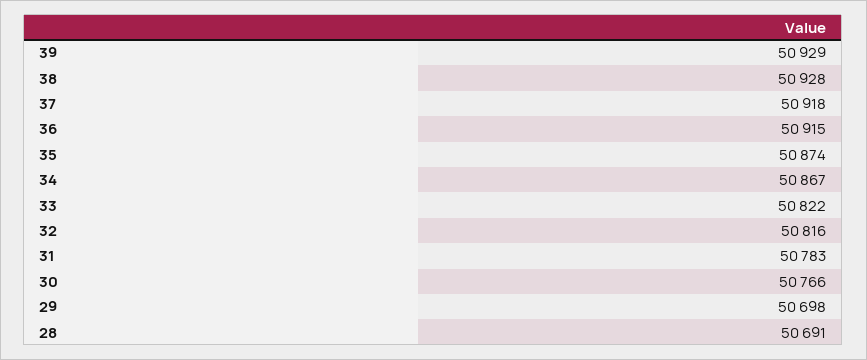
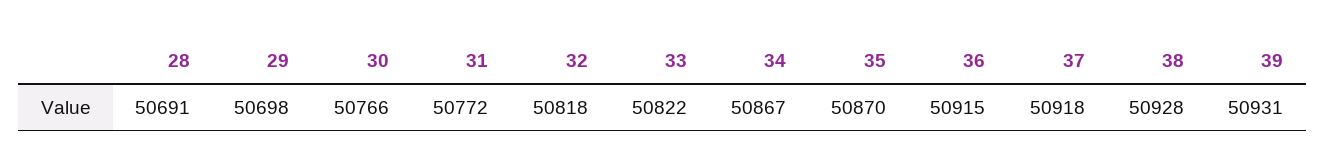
39: 50929 -> 50931
35: 50874 -> 50870
32: 50816 -> 50818
31: 50783 -> 50772

